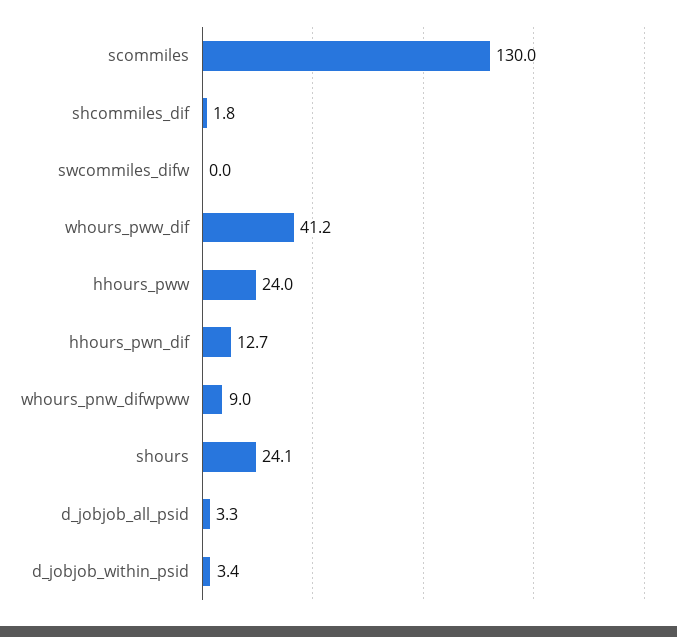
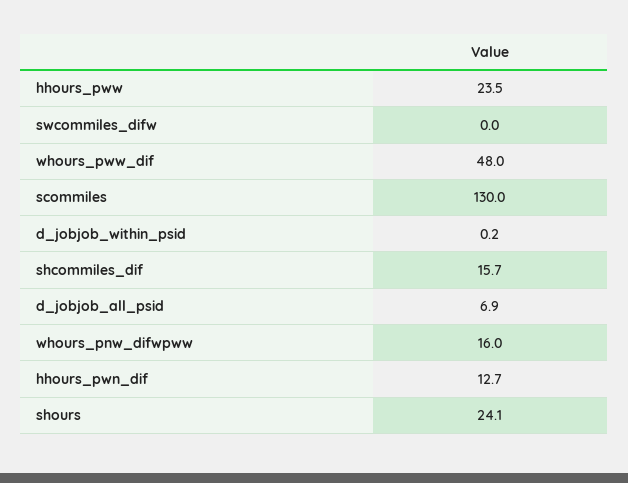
shcommiles_dif: 1.8 -> 15.7
whours_pww_dif: 41.2 -> 48
hhours_pww: 24 -> 23.5
whours_pnw_difwpww: 9 -> 16
d_jobjob_all_psid: 3.3 -> 6.9
d_jobjob_within_psid: 3.4 -> 0.2

